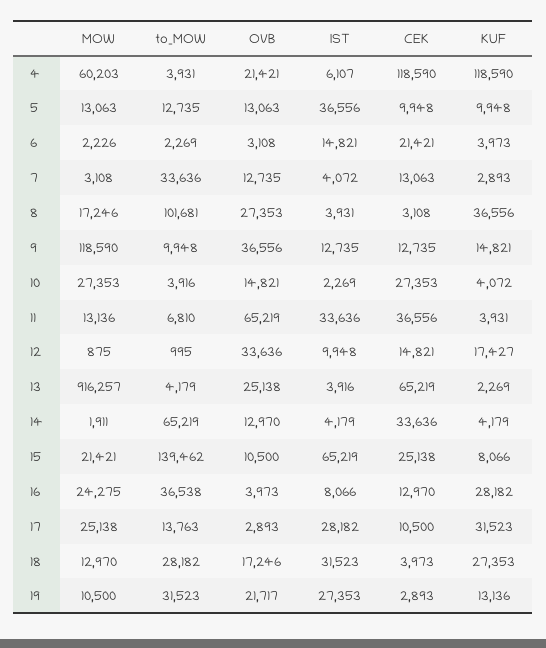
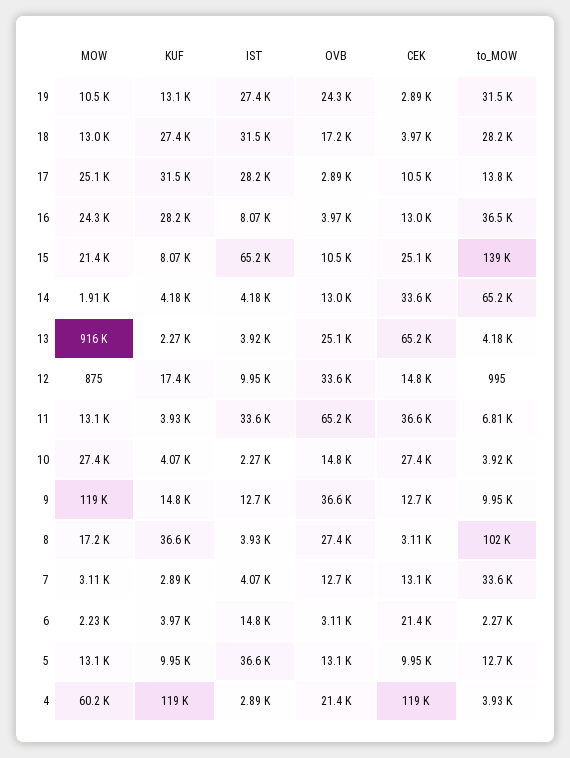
IST, 4: 6107 -> 2890
OVB, 19: 21717 -> 24300

